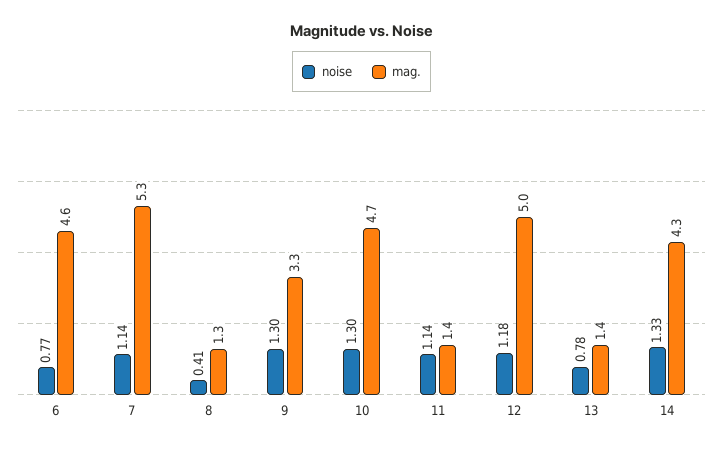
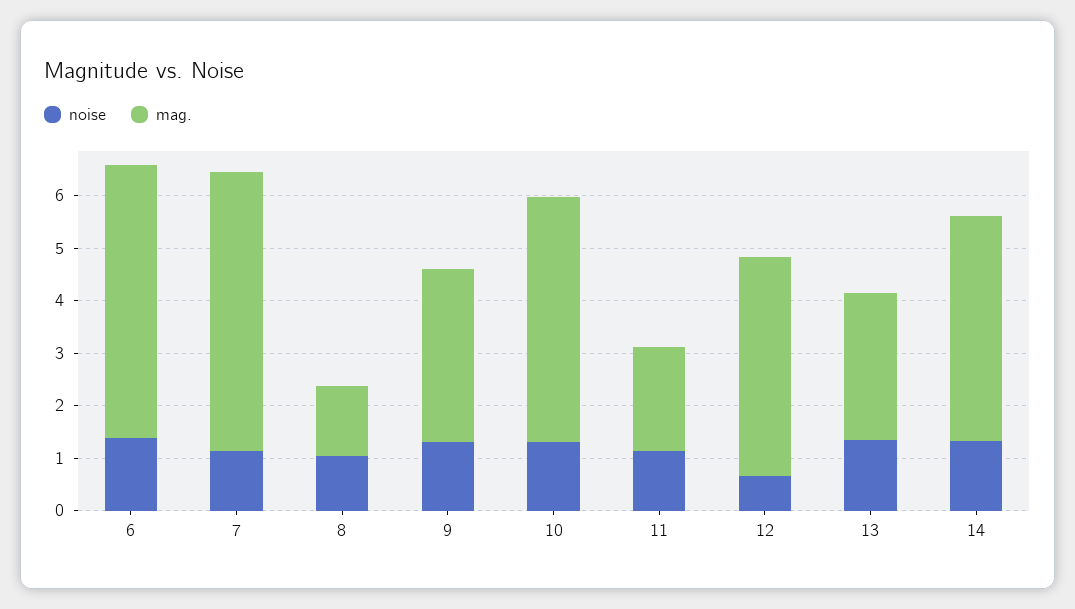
noise, 6: 0.77 -> 1.4
mag., 6: 4.6 -> 5.2
noise, 8: 0.41 -> 1
mag., 11: 1.4 -> 2
noise, 12: 1.18 -> 0.6
mag., 12: 5 -> 4.2
noise, 13: 0.78 -> 1.4
mag., 13: 1.4 -> 2.8

